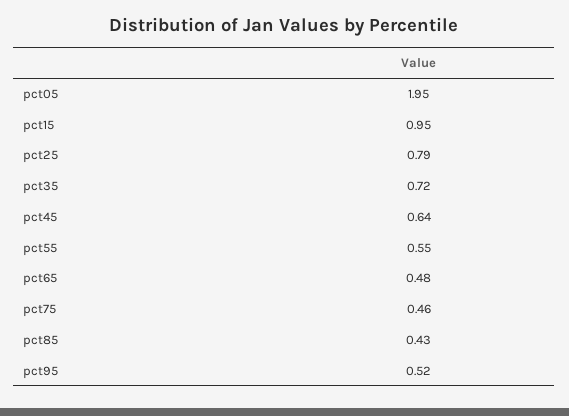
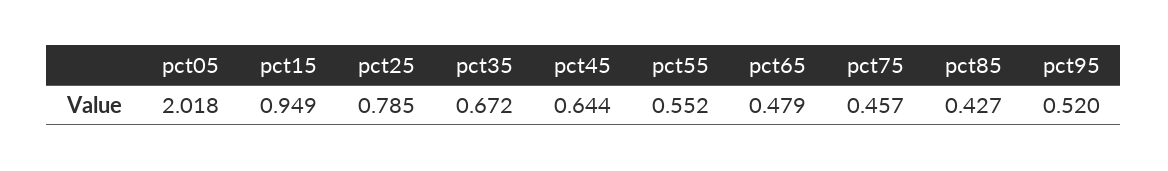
pct05: 1.95 -> 2.018
pct35: 0.72 -> 0.672

